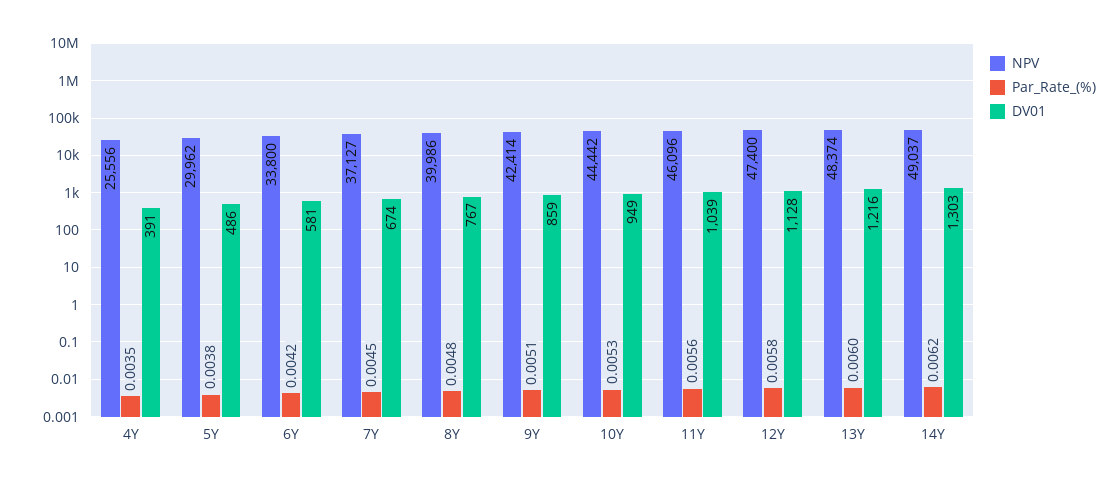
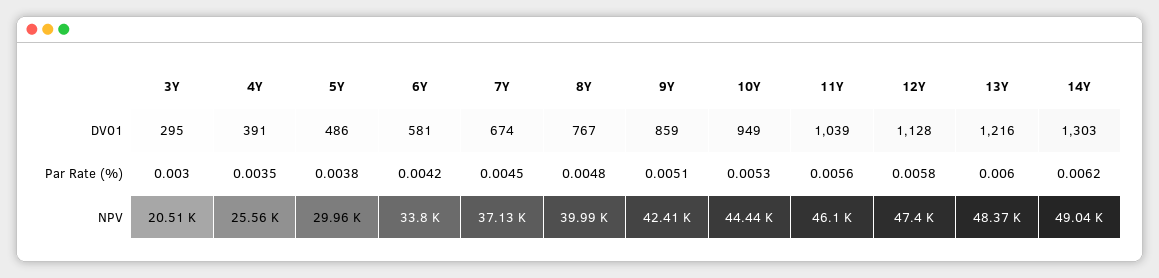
DV01, 3Y: none -> 295
Par_Rate_(%), 3Y: none -> 0.003
NPV, 3Y: none -> 20510

